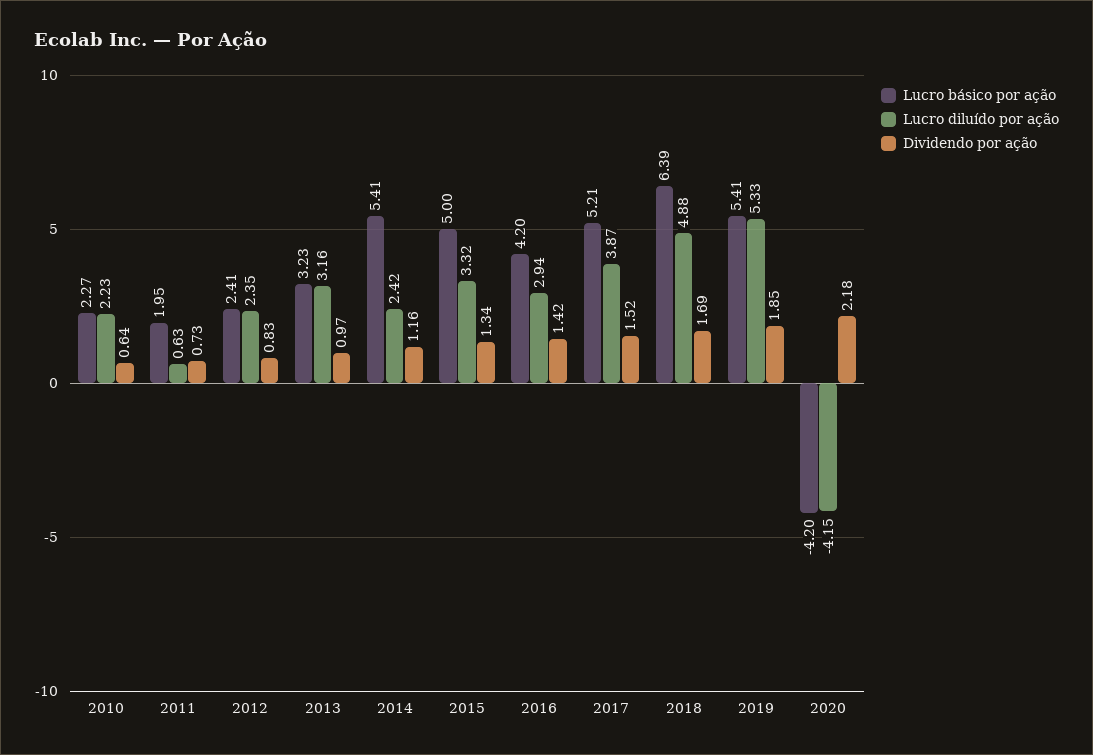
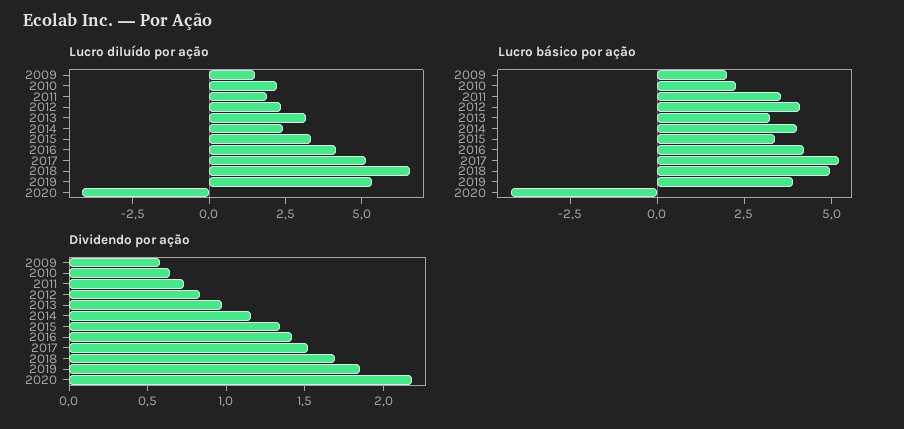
Lucro básico por ação, 2011: 1.95 -> 3.5
Lucro diluído por ação, 2011: 0.63 -> 2
Lucro básico por ação, 2012: 2.41 -> 4
Lucro básico por ação, 2014: 5.41 -> 4
Lucro básico por ação, 2015: 5 -> 3.5
Lucro diluído por ação, 2016: 2.94 -> 4
Lucro diluído por ação, 2017: 3.87 -> 5
Lucro básico por ação, 2018: 6.39 -> 5
Lucro diluído por ação, 2018: 4.88 -> 6.5
Lucro básico por ação, 2019: 5.41 -> 4
Lucro diluído por ação, 2009: none -> 1.5
Lucro básico por ação, 2009: none -> 2
Dividendo por ação, 2009: none -> 0.6

